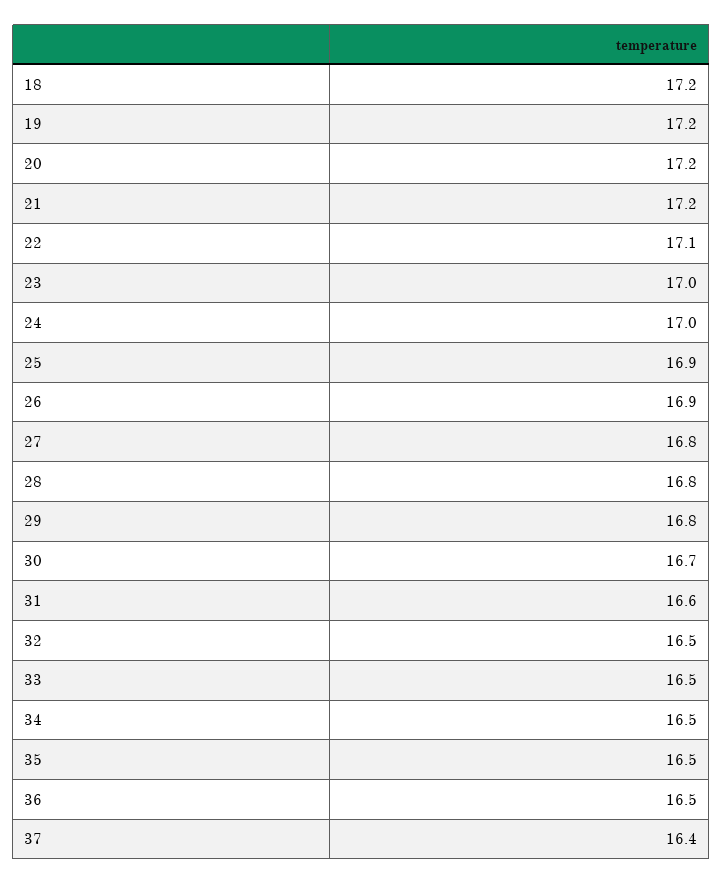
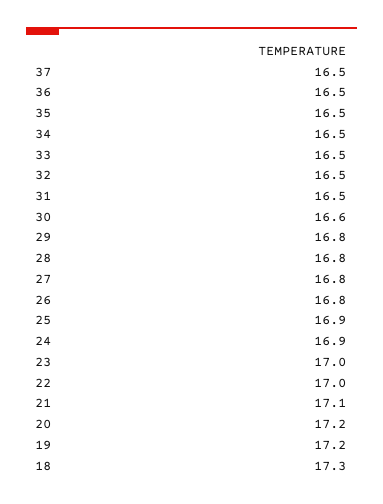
18: 17.2 -> 17.3
21: 17.2 -> 17.1
22: 17.1 -> 17
24: 17 -> 16.9
26: 16.9 -> 16.8
30: 16.7 -> 16.6
31: 16.6 -> 16.5
37: 16.4 -> 16.5

